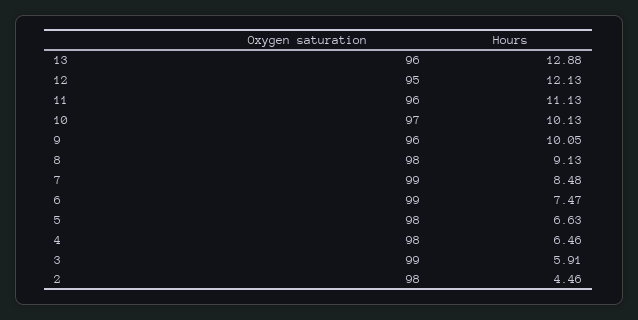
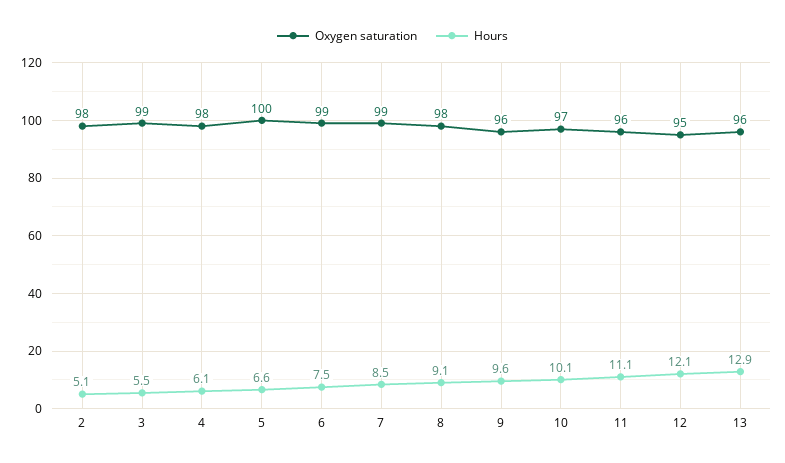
Hours, 9: 10.05 -> 9.6
Oxygen saturation, 5: 98 -> 100
Hours, 4: 6.46 -> 6.1
Hours, 3: 5.91 -> 5.5
Hours, 2: 4.46 -> 5.1

